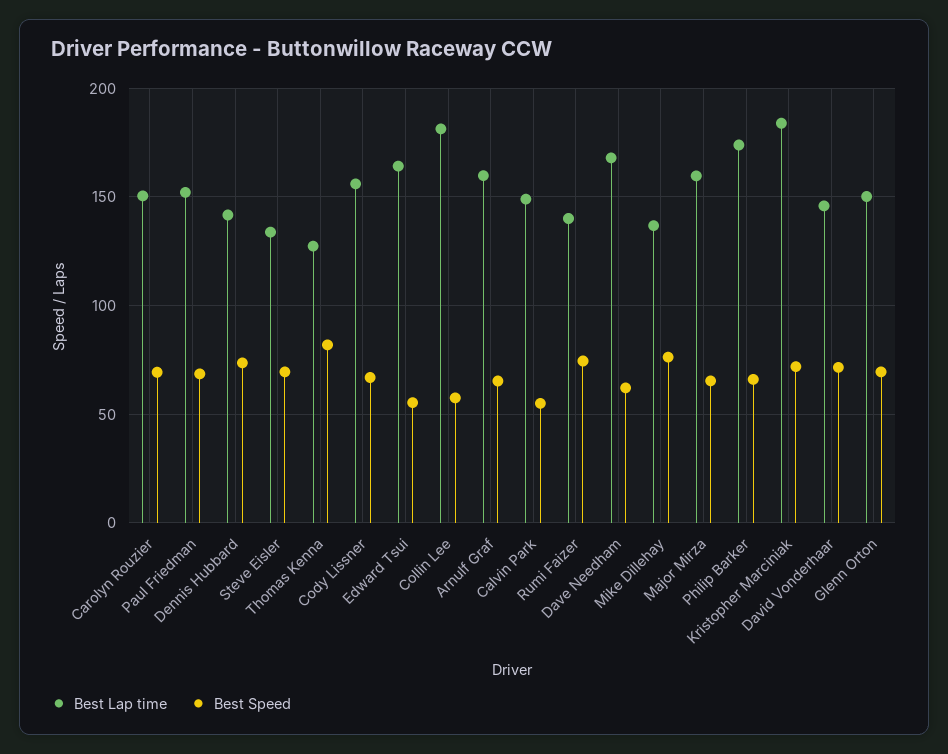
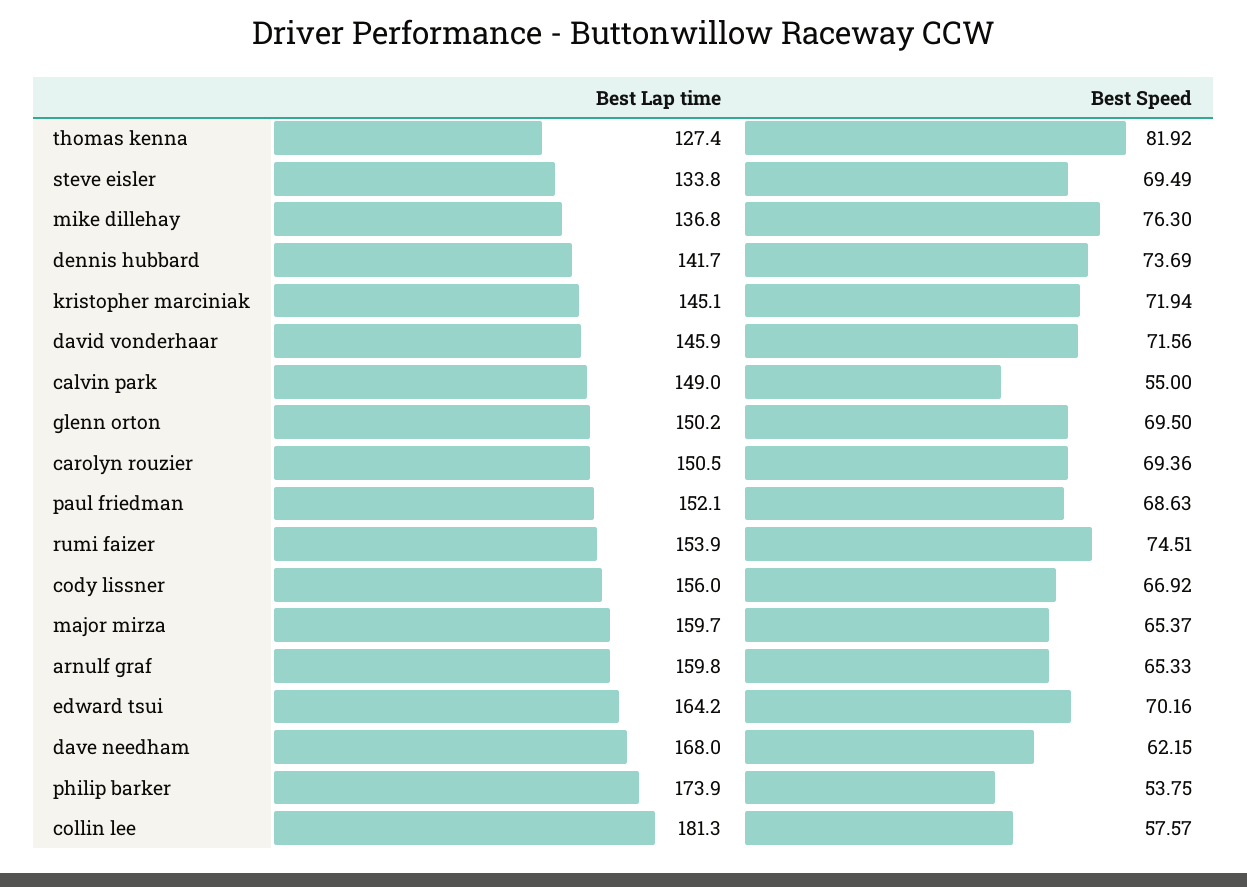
Best Speed, Edward Tsui: 55 -> 70.16
Best Lap time, Rumi Faizer: 140 -> 153.9
Best Speed, Philip Barker: 65 -> 53.75
Best Lap time, Kristopher Marciniak: 185 -> 145.1

